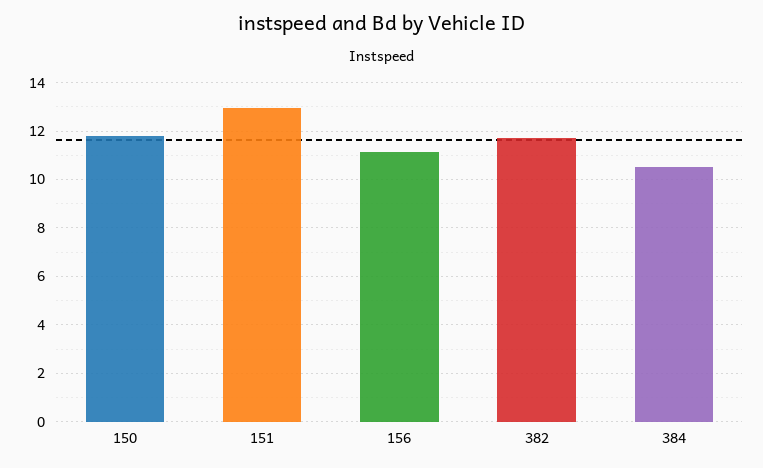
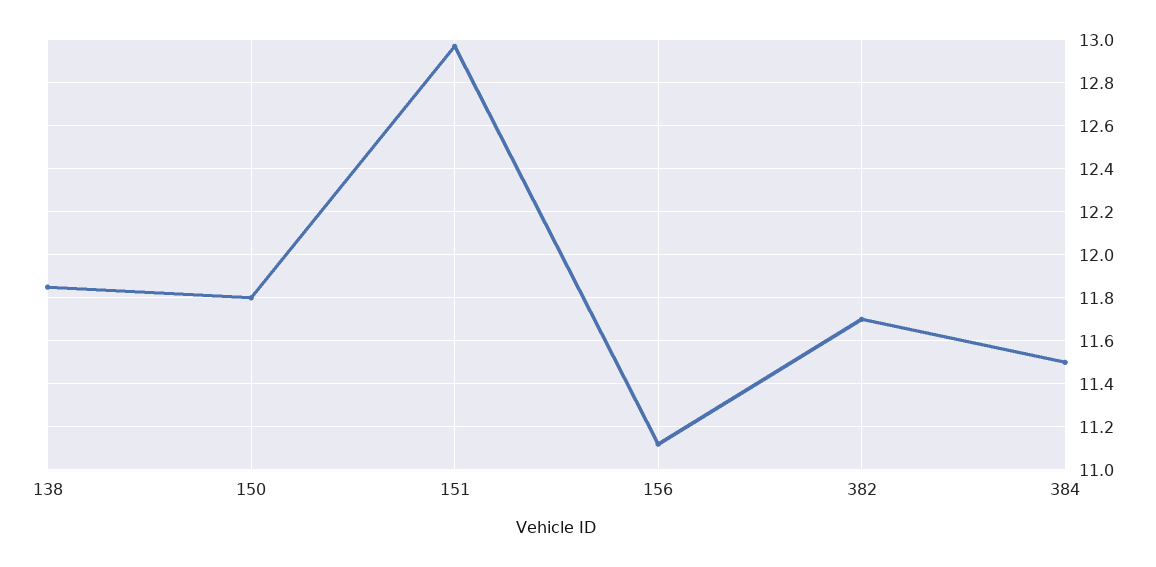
384: 10.5 -> 11.5
138: none -> 11.85

